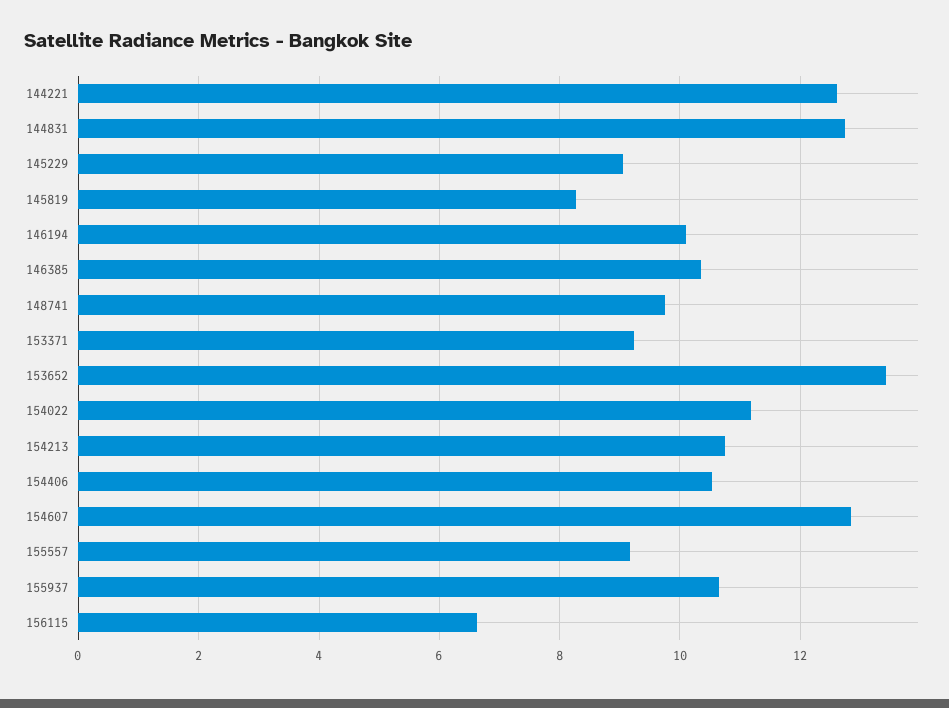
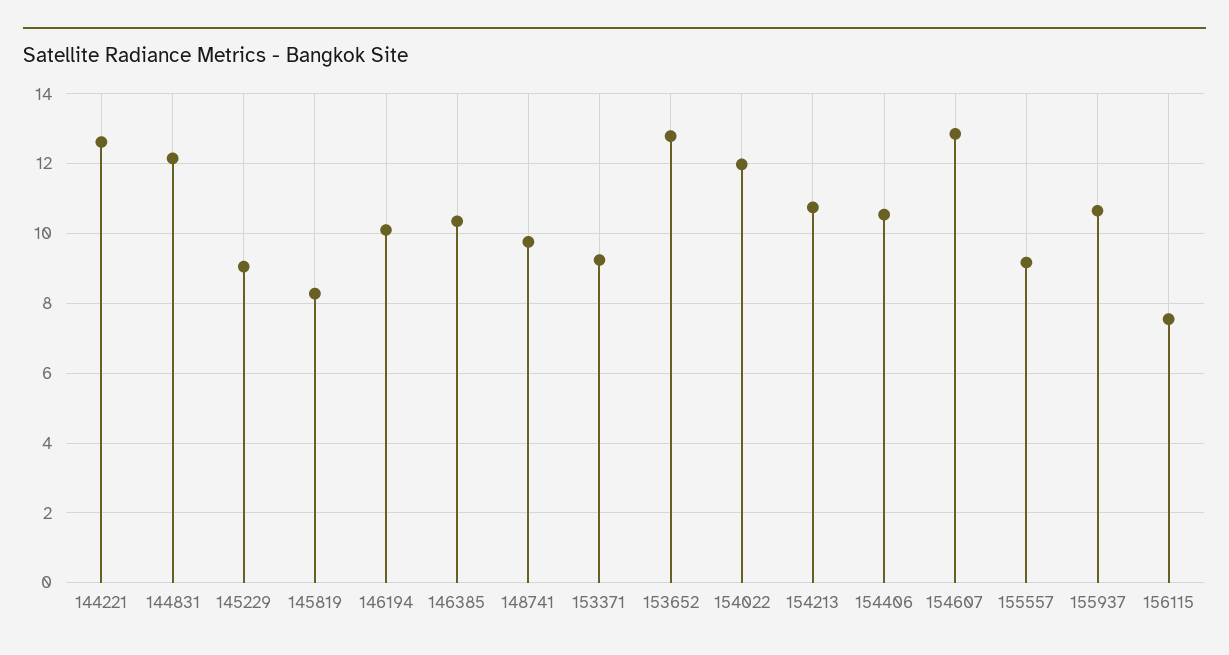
144831: 12.8 -> 12.2
153652: 13.4 -> 12.8
154022: 11.2 -> 12
156115: 6.6 -> 7.6

